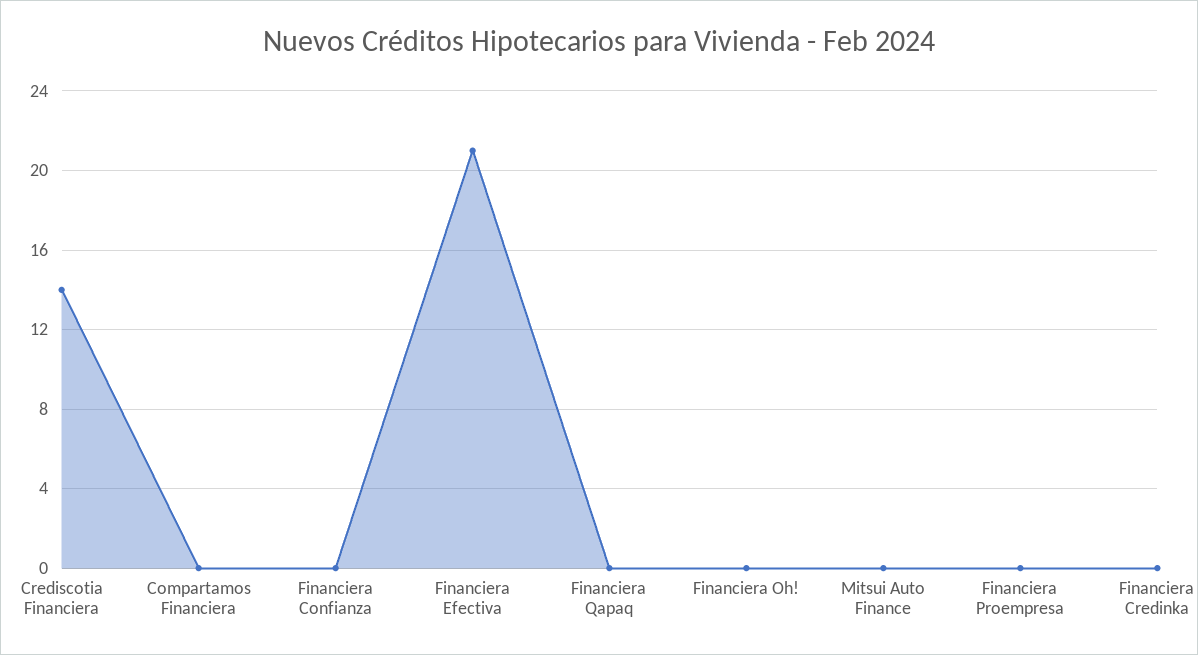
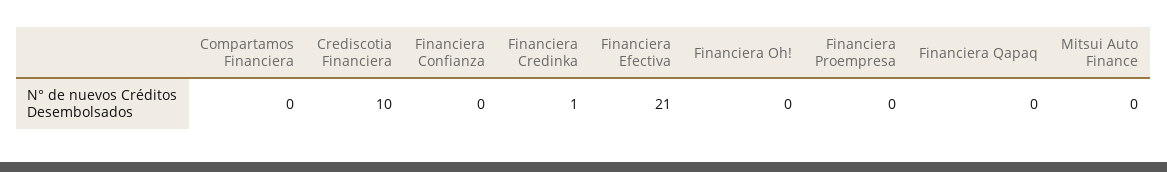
Crediscotia Financiera: 14 -> 10
Financiera Credinka: 0 -> 1

